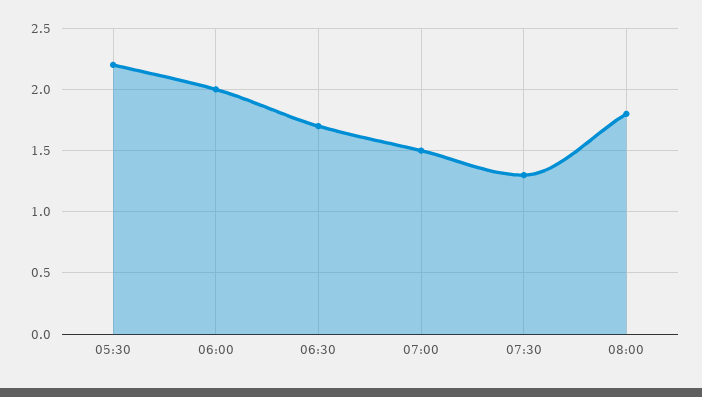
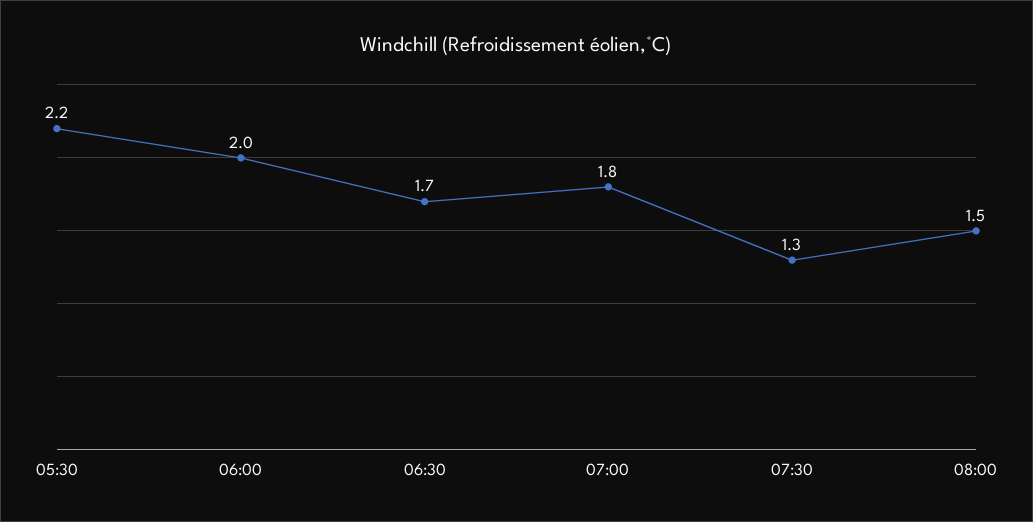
07:00: 1.5 -> 1.8
08:00: 1.8 -> 1.5

